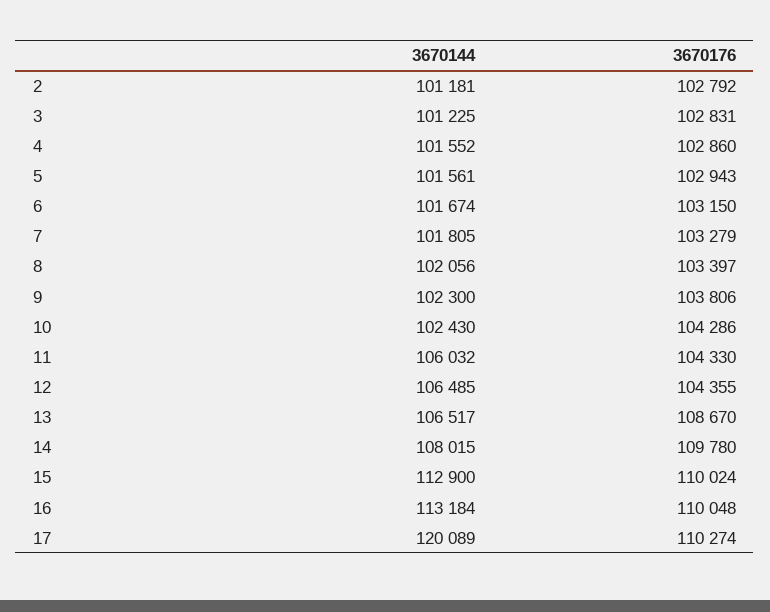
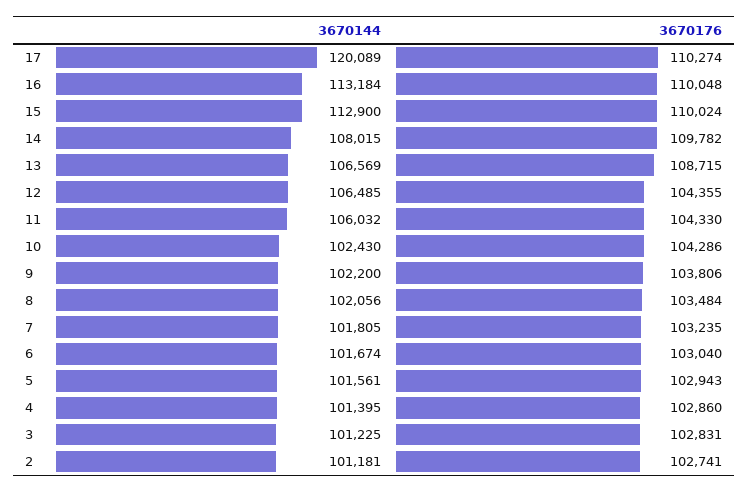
3670176, 2: 102792 -> 102741
3670144, 4: 101552 -> 101395
3670176, 6: 103150 -> 103040
3670176, 7: 103279 -> 103235
3670176, 8: 103397 -> 103484
3670144, 9: 102300 -> 102200
3670144, 13: 106517 -> 106569
3670176, 13: 108670 -> 108715
3670176, 14: 109780 -> 109782

